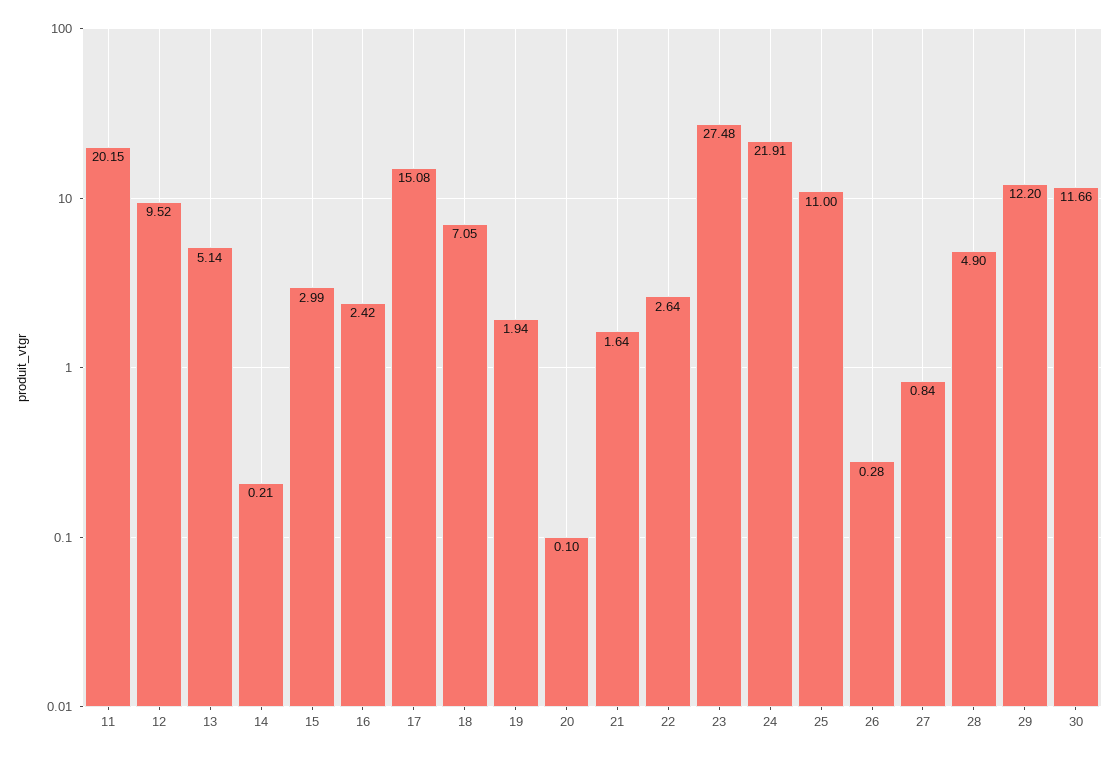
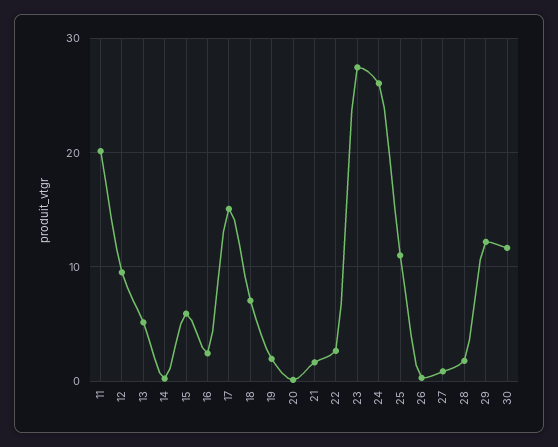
15: 2.99 -> 6
24: 21.91 -> 26
28: 4.9 -> 2

